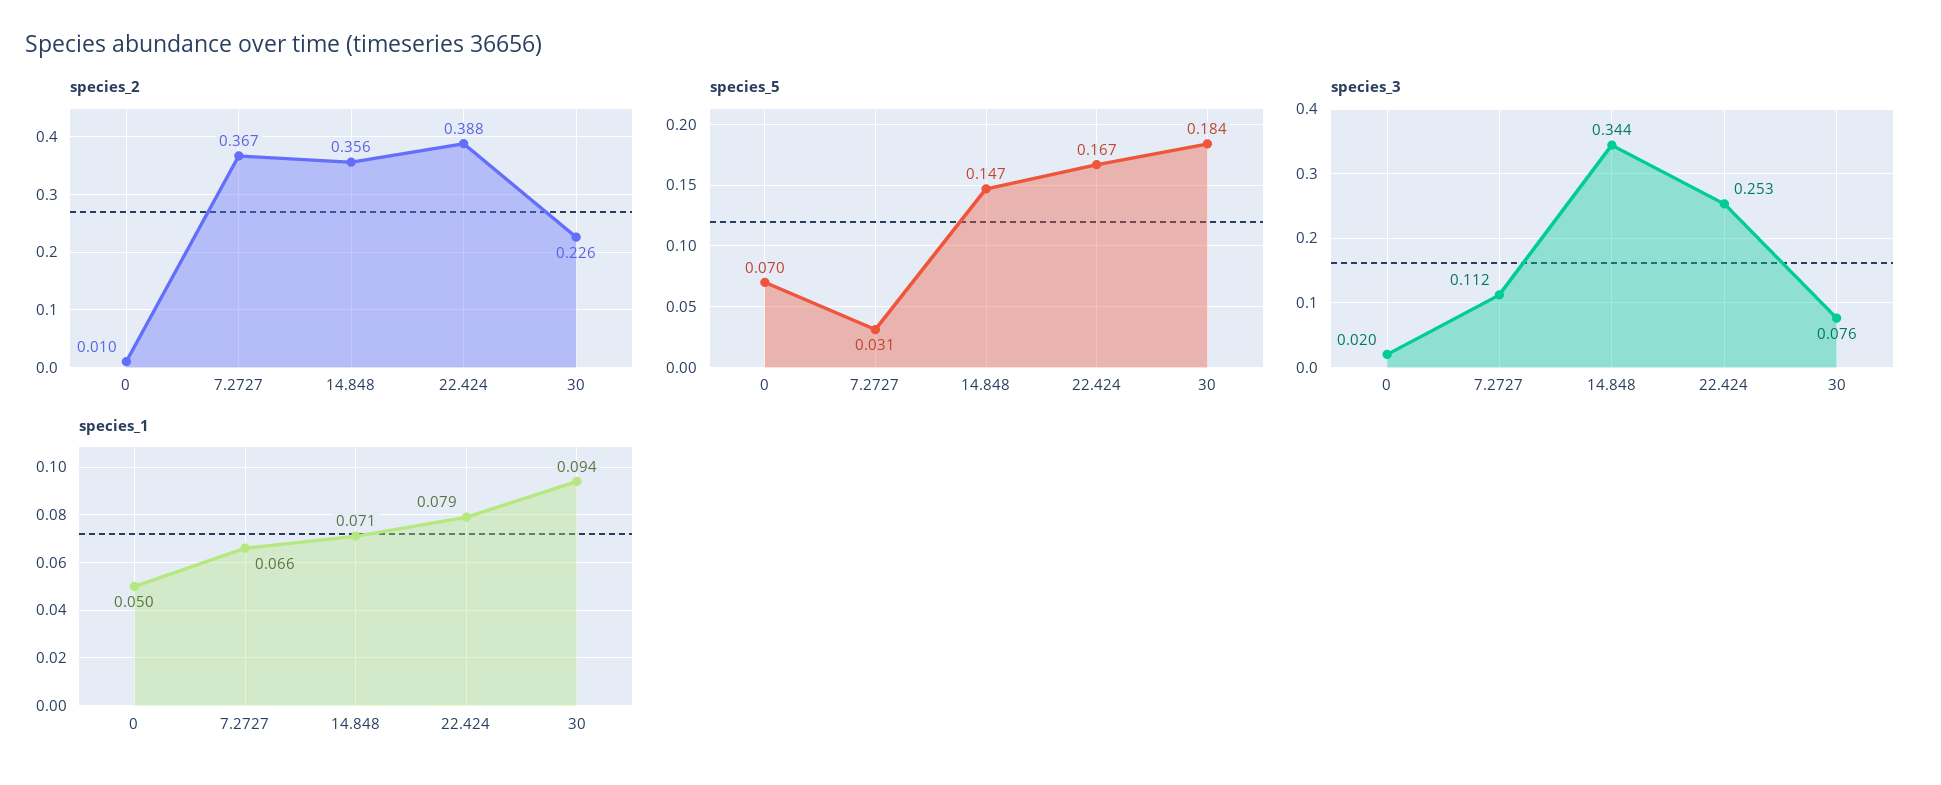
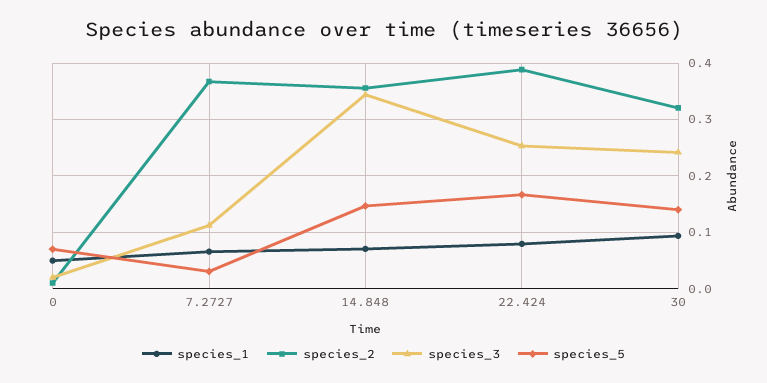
species_2, 30: 0.226 -> 0.32
species_5, 30: 0.184 -> 0.14
species_3, 30: 0.076 -> 0.24

